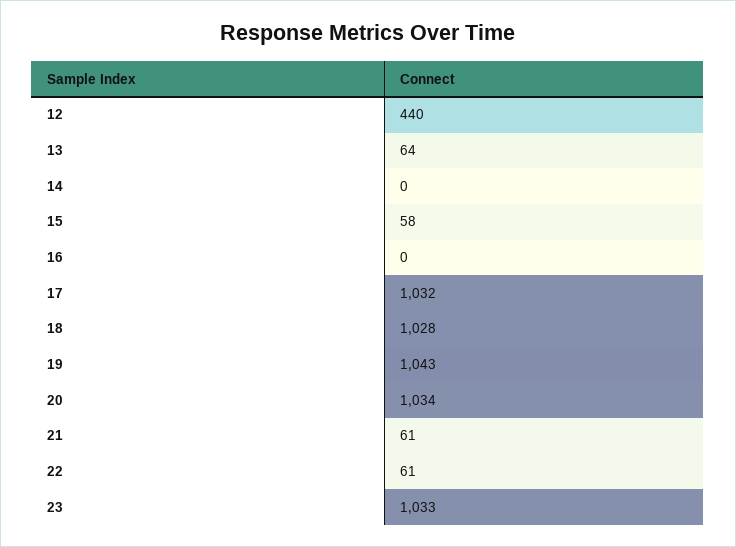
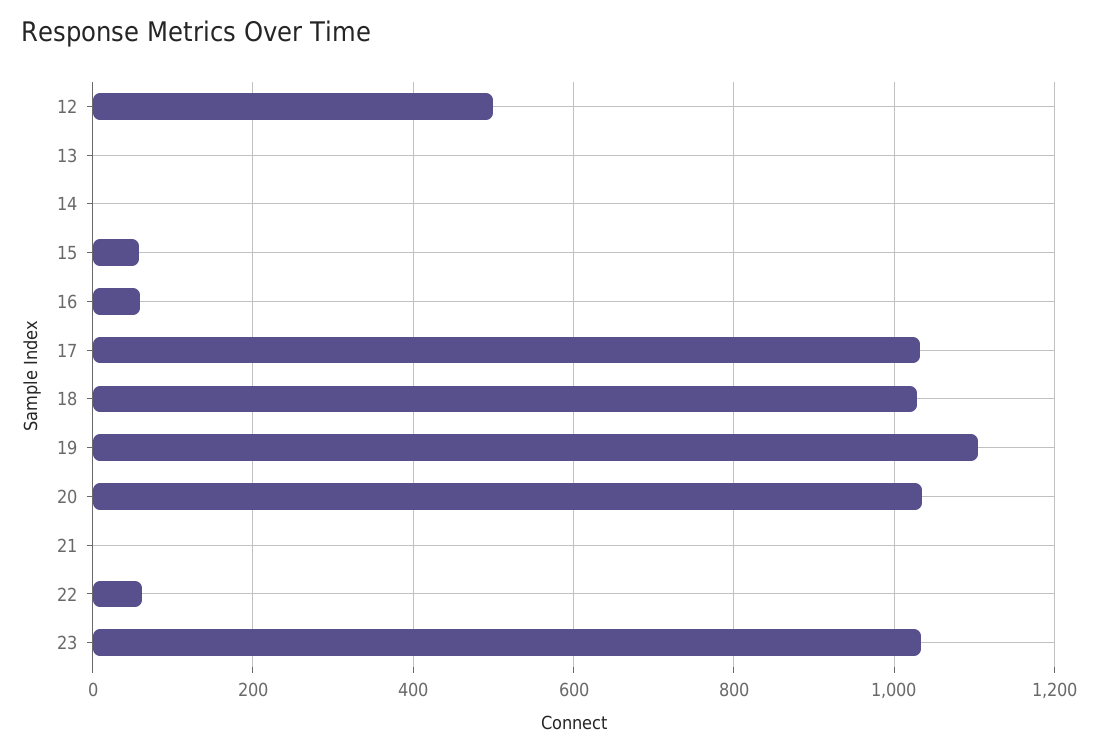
12: 440 -> 500
13: 64 -> 0
16: 0 -> 60
19: 1043 -> 1100
21: 61 -> 0

